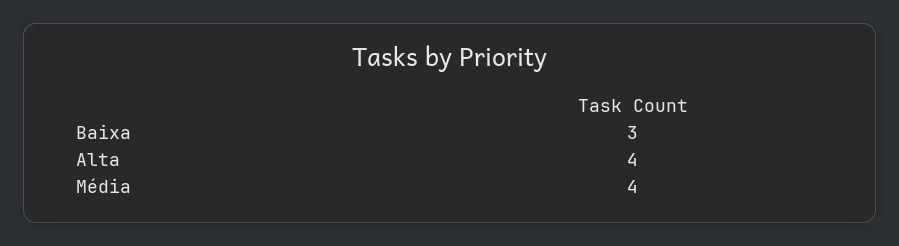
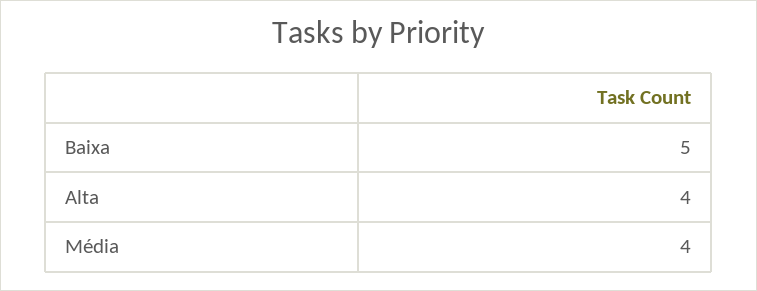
Baixa: 3 -> 5

